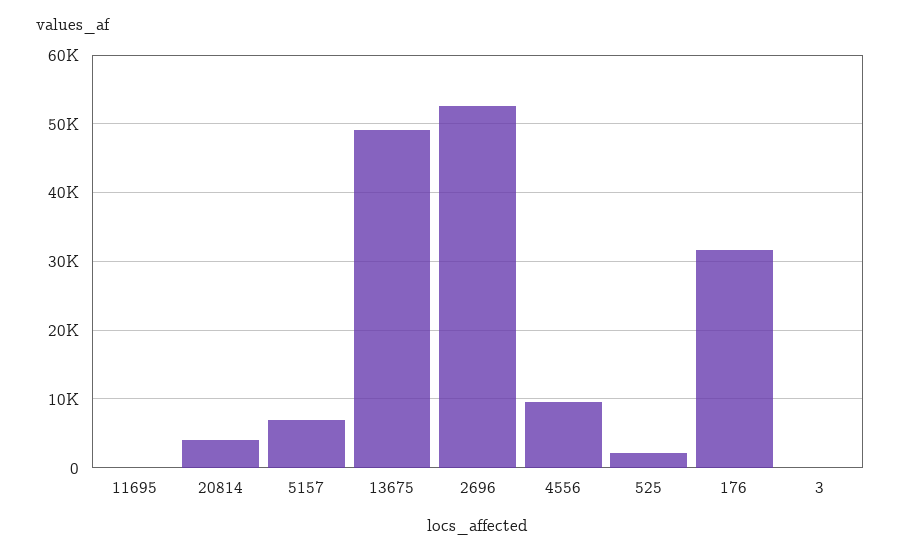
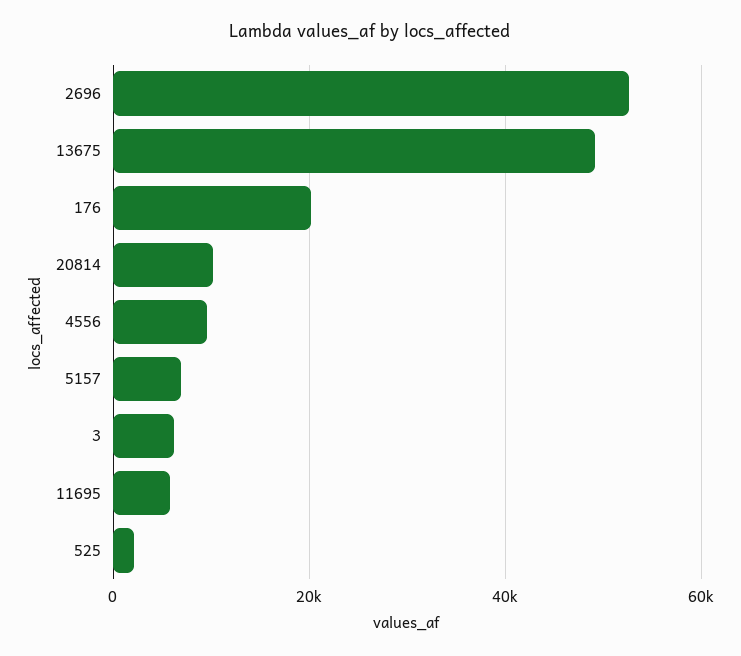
11695: 0 -> 6000
20814: 4000 -> 10000
176: 32000 -> 20000
3: 0 -> 6000

